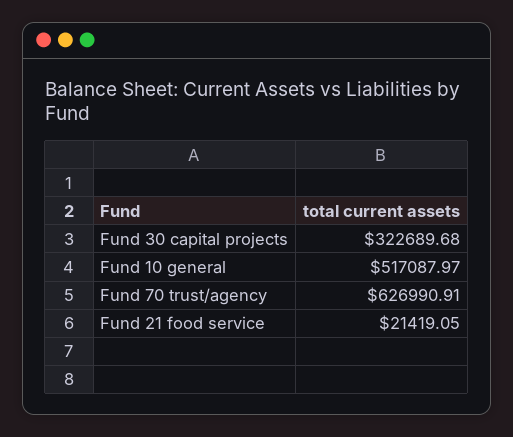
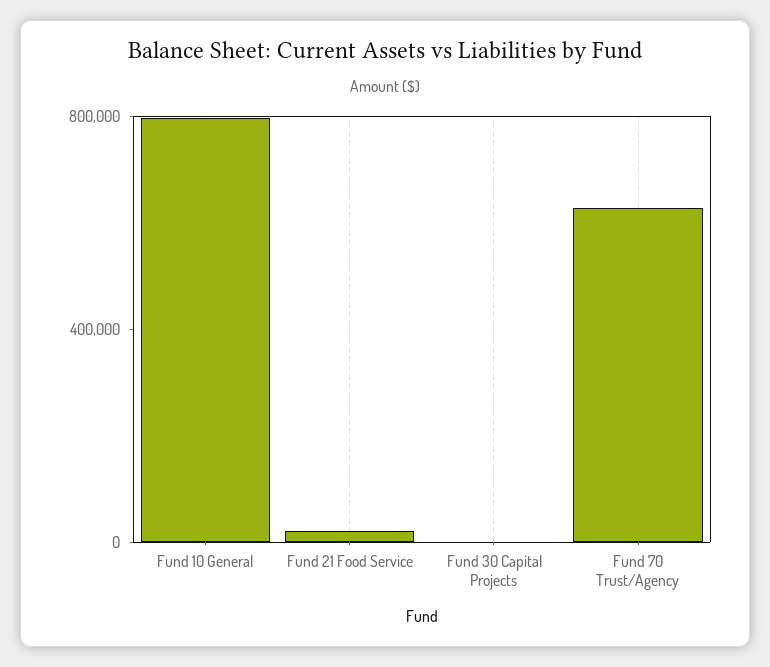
Fund 30 capital projects: 322689.68 -> 0
Fund 10 general: 517087.97 -> 800000

